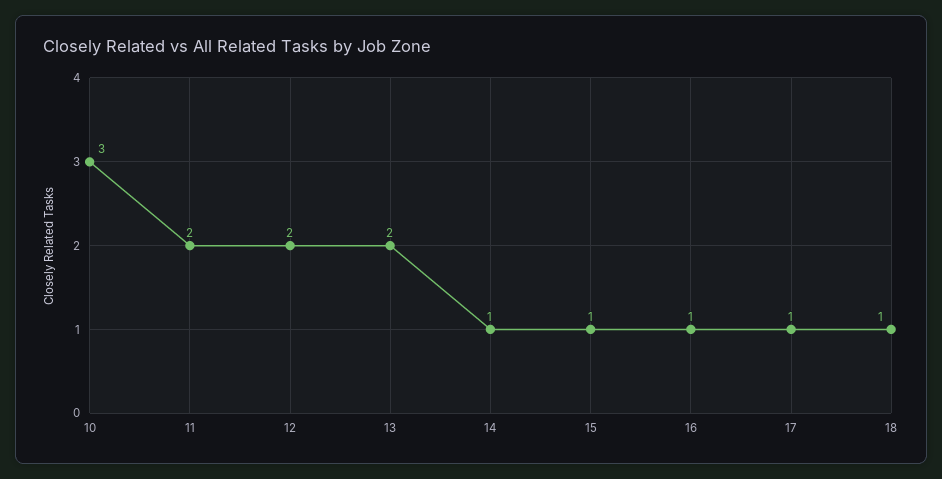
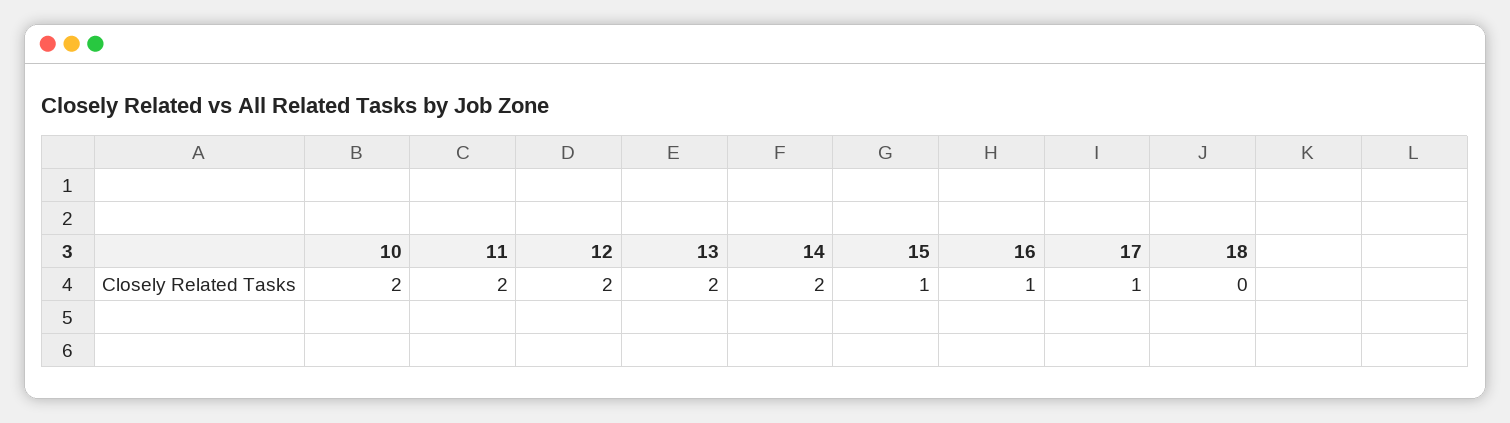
10: 3 -> 2
14: 1 -> 2
18: 1 -> 0

